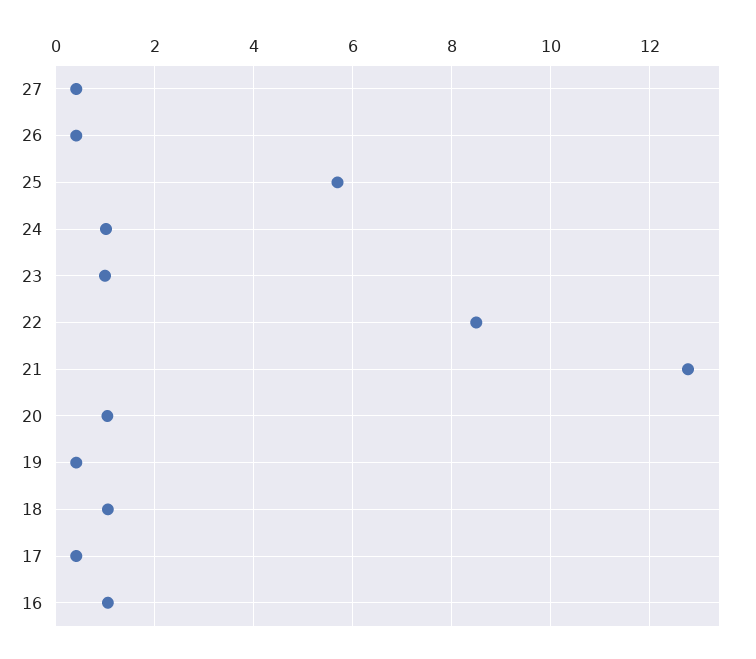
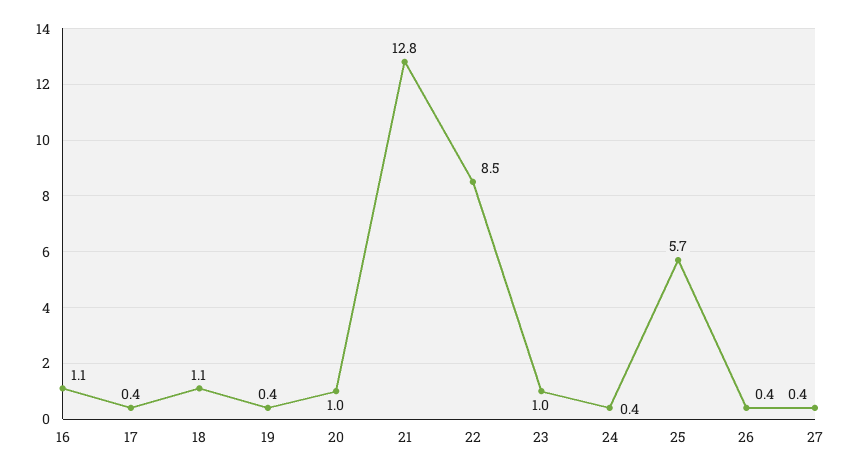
24: 1 -> 0.4

